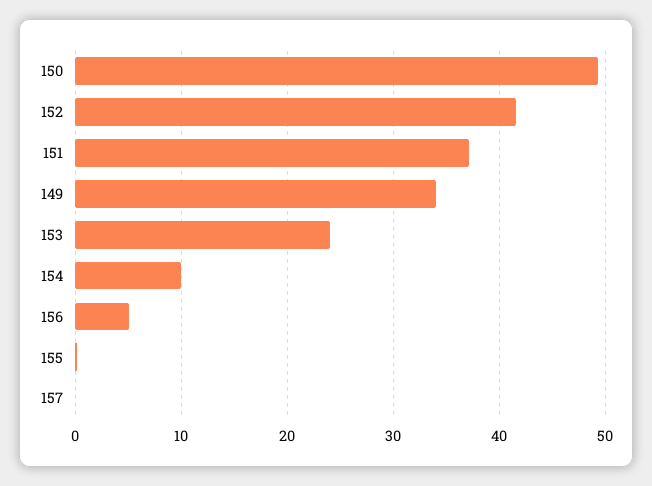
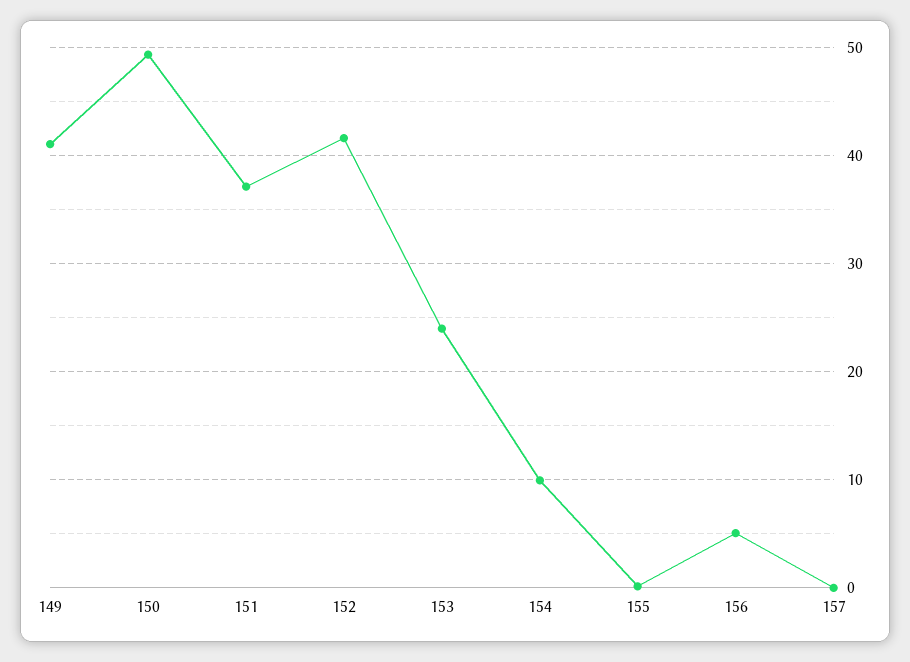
149: 34 -> 41

